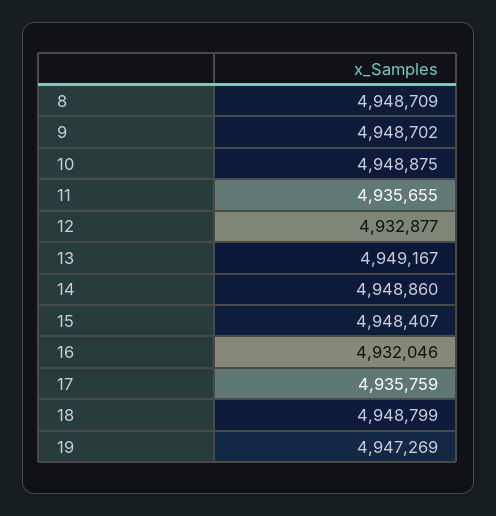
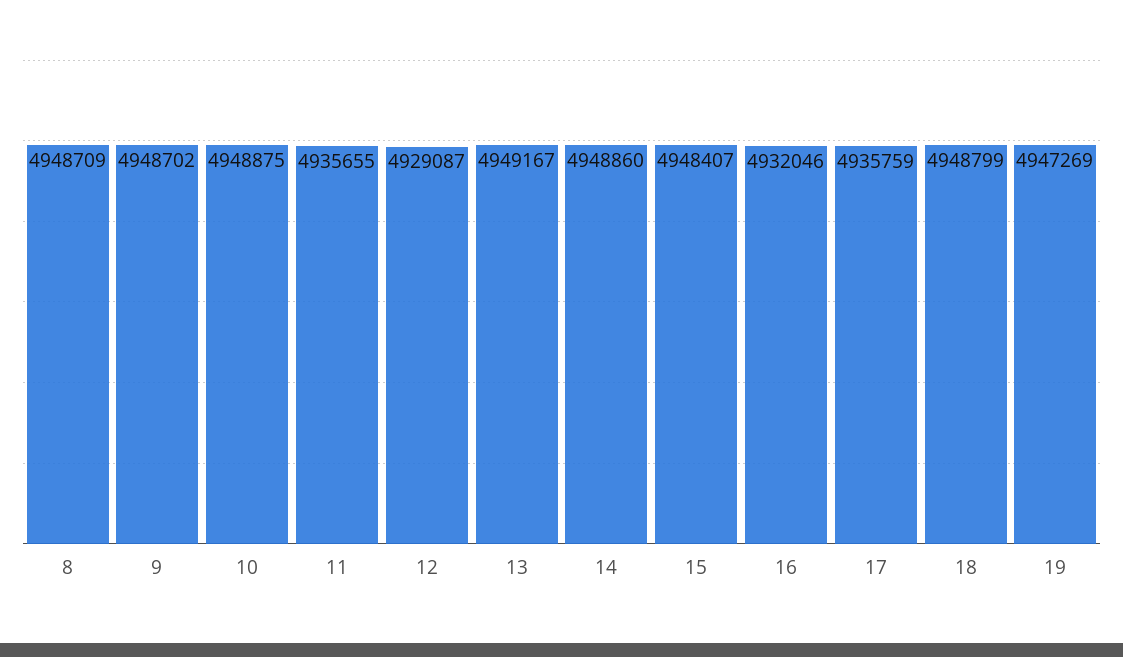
12: 4932877 -> 4929087

